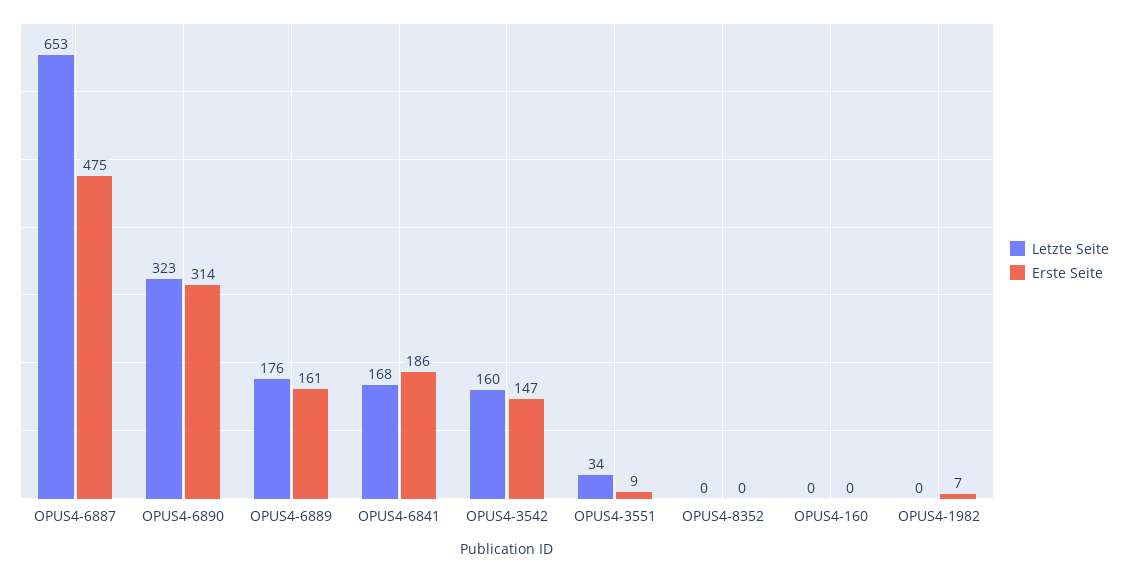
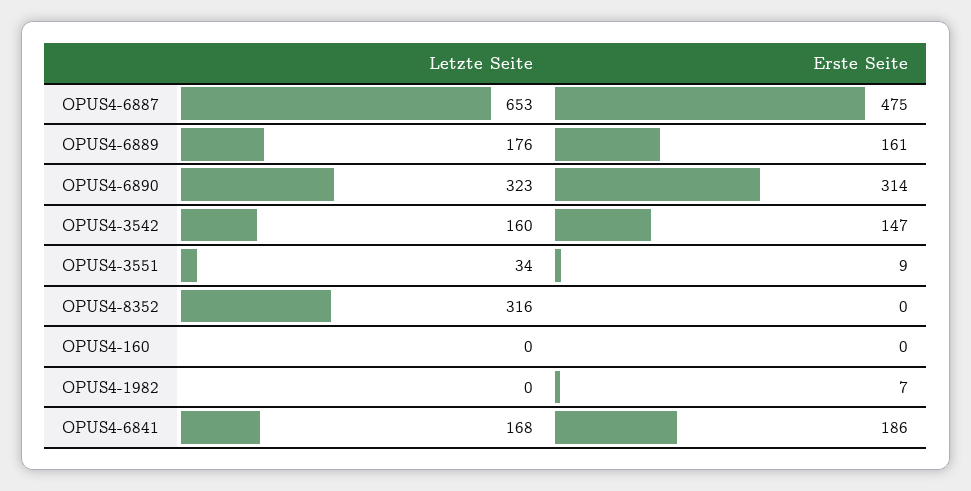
Letzte Seite, OPUS4-8352: 0 -> 316

